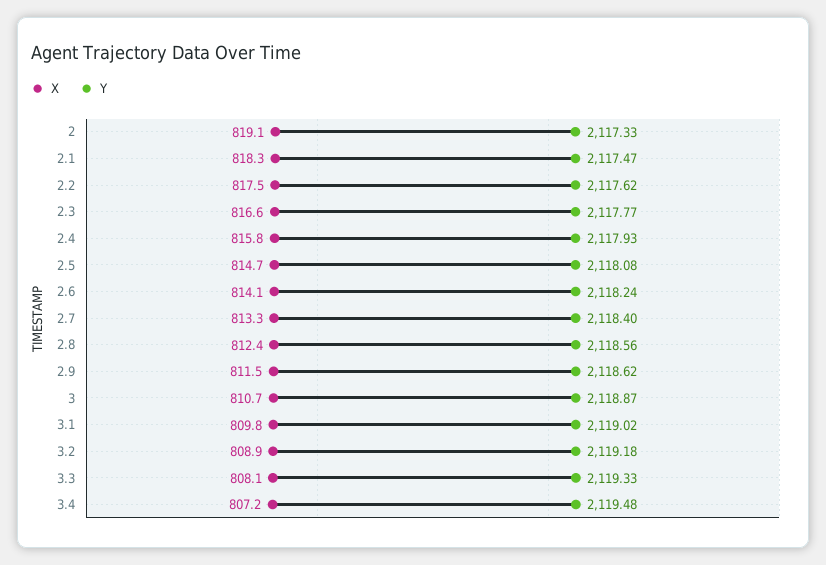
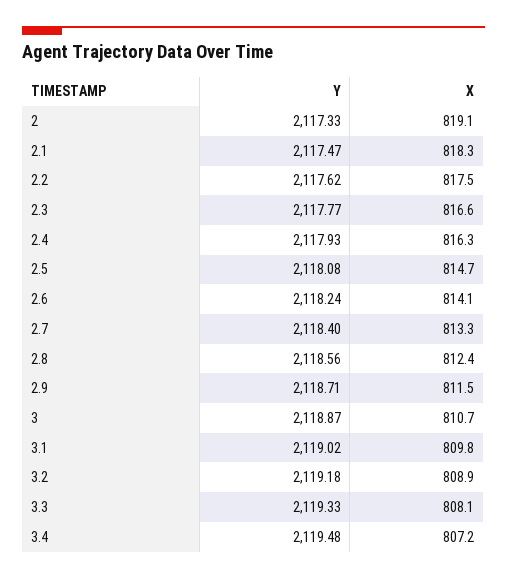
X, 2.4: 815.8 -> 816.3
Y, 2.9: 2118.62 -> 2118.71

